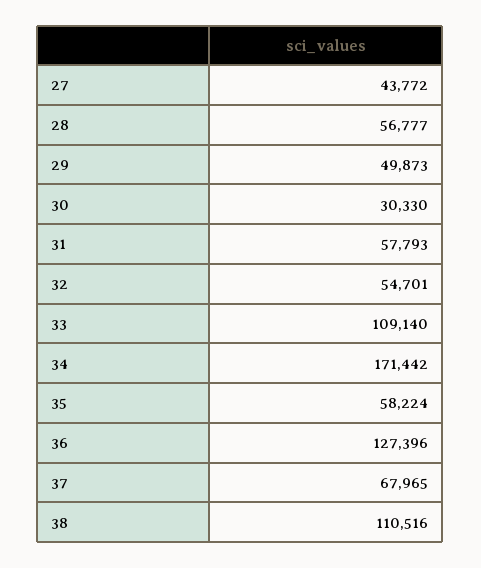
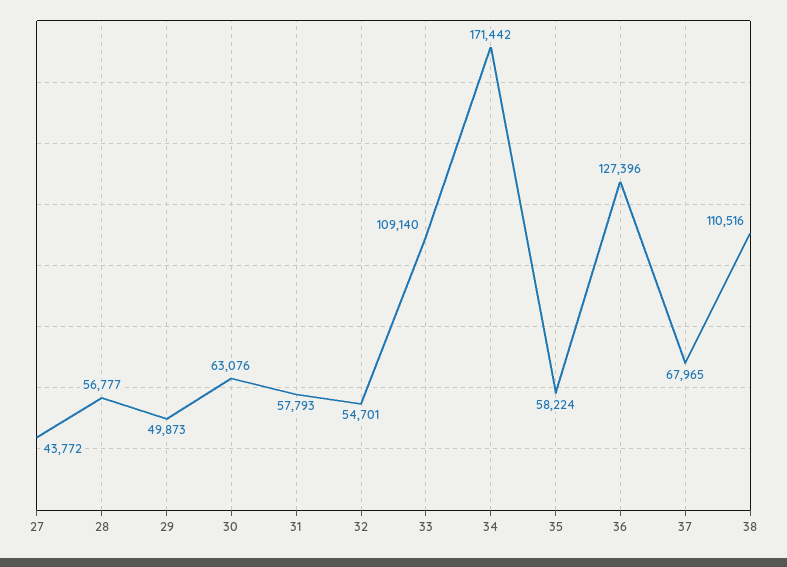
30: 30330 -> 63076

